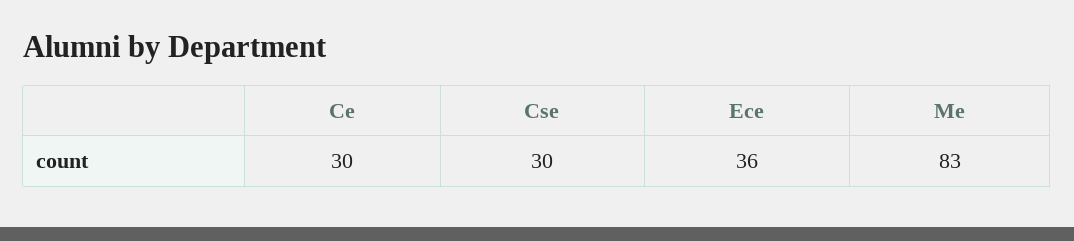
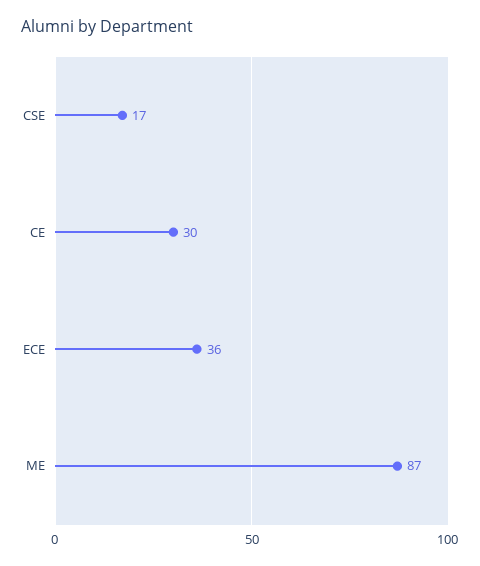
Cse: 30 -> 17
Me: 83 -> 87

